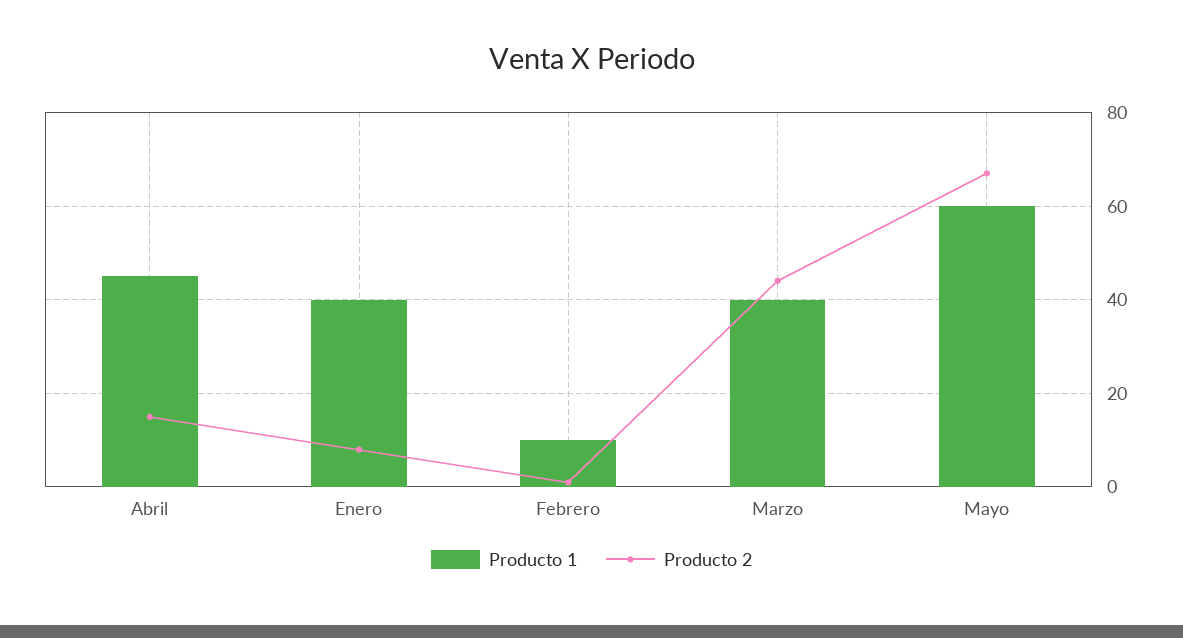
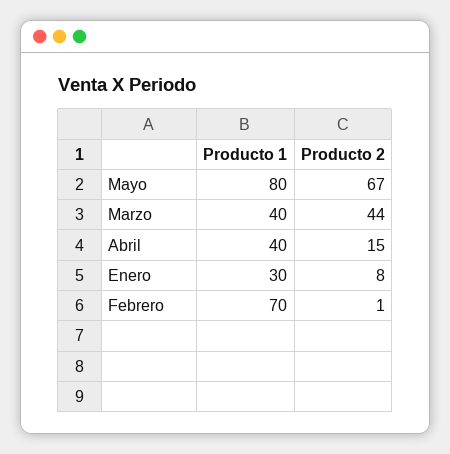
Producto 1, Abril: 45 -> 40
Producto 1, Enero: 40 -> 30
Producto 1, Febrero: 10 -> 70
Producto 1, Mayo: 60 -> 80

